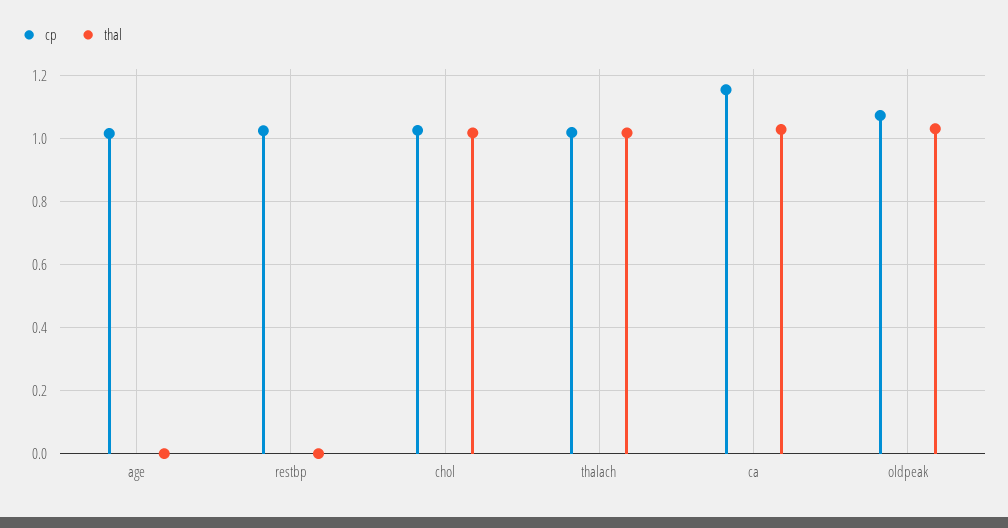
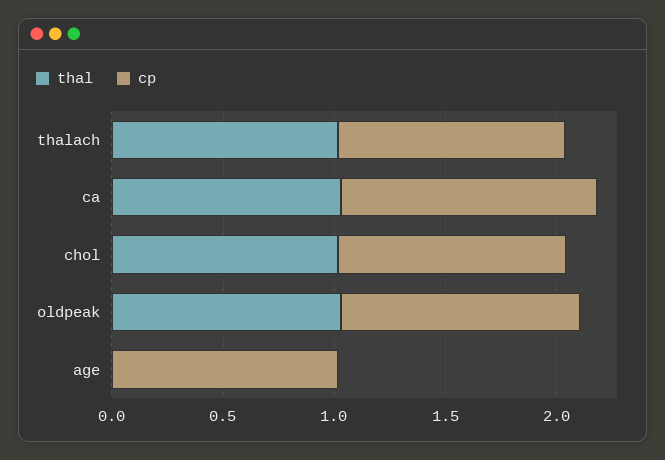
cp, restbp: 1.02 -> none
thal, restbp: 0 -> none

